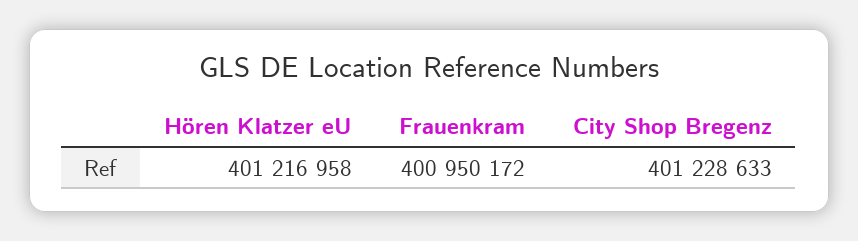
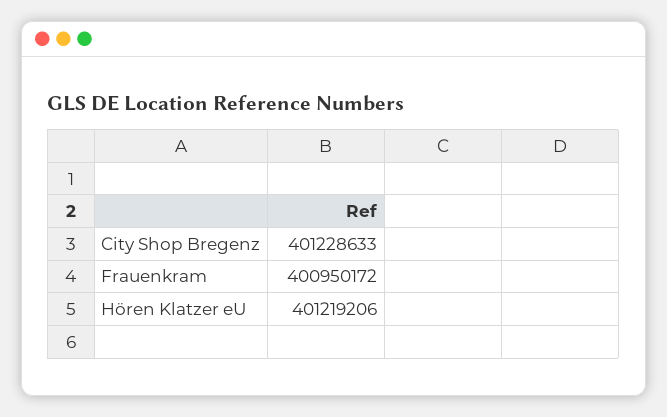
Hören Klatzer eU: 401216958 -> 401219206

